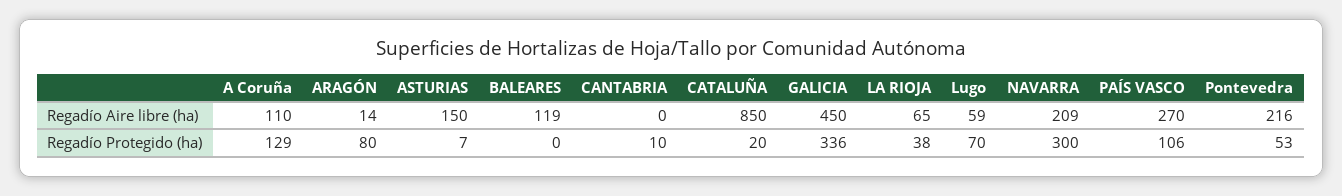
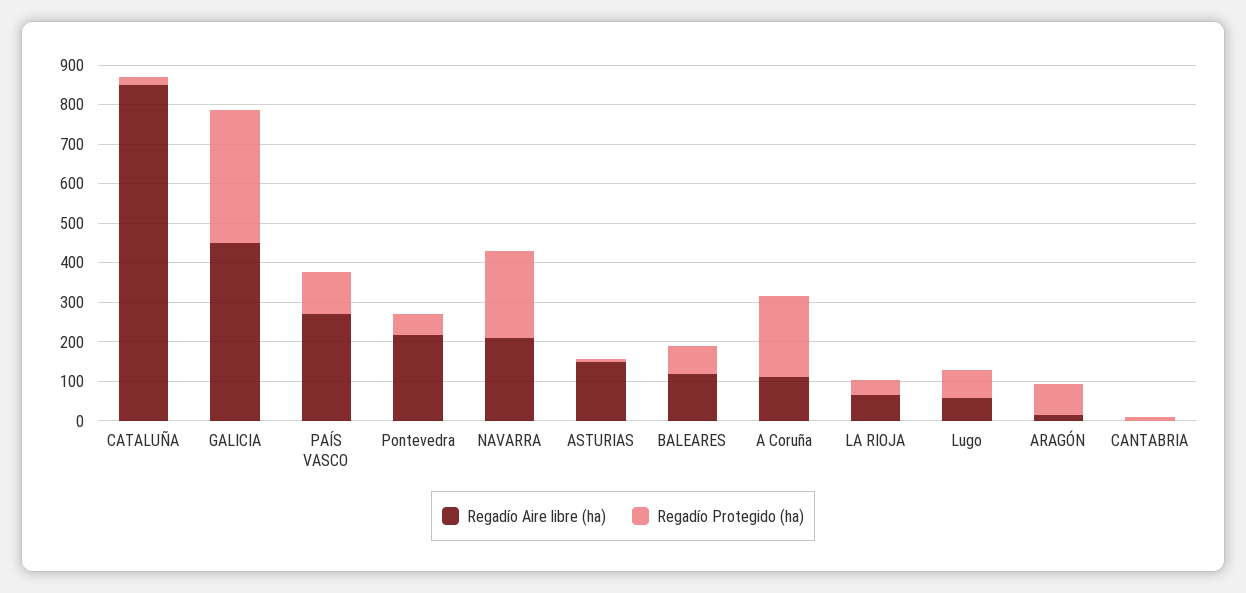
Regadío Protegido (ha), A Coruña: 129 -> 200
Regadío Protegido (ha), BALEARES: 0 -> 75
Regadío Protegido (ha), NAVARRA: 300 -> 225

